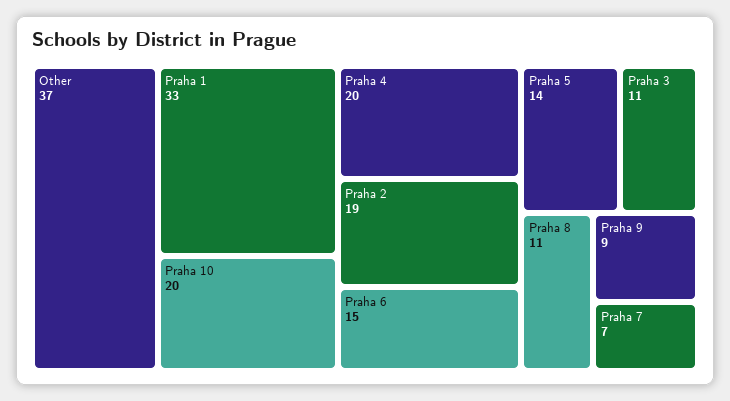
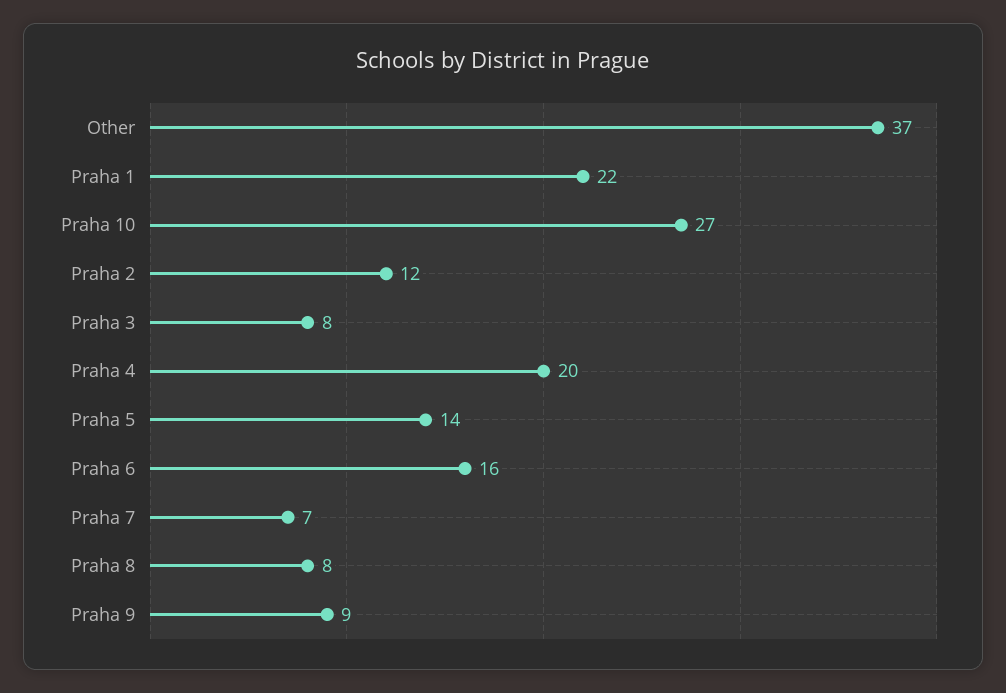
Praha 1: 33 -> 22
Praha 10: 20 -> 27
Praha 2: 19 -> 12
Praha 6: 15 -> 16
Praha 3: 11 -> 8
Praha 8: 11 -> 8

